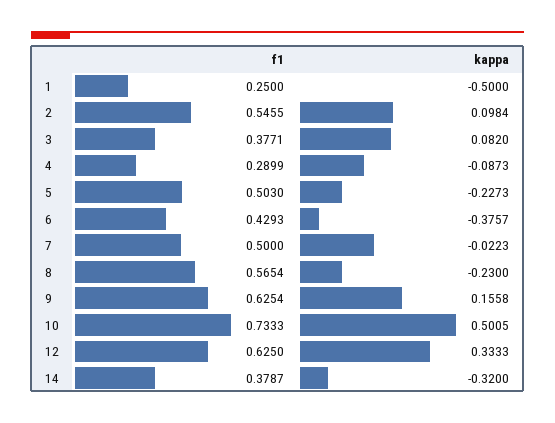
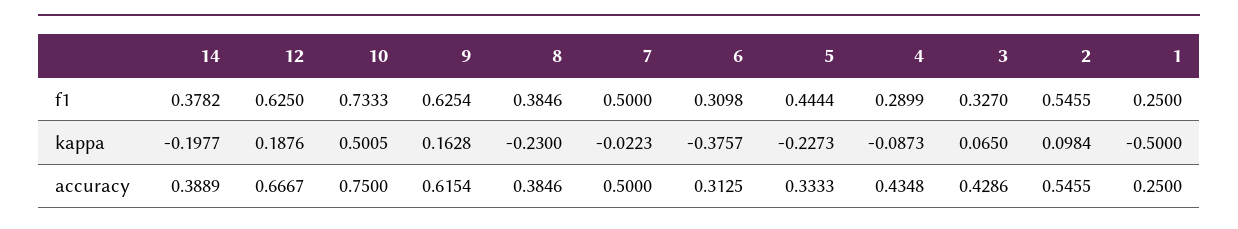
f1, 3: 0.3771 -> 0.327
kappa, 3: 0.082 -> 0.065
f1, 5: 0.503 -> 0.4444
f1, 6: 0.4293 -> 0.3098
f1, 8: 0.5654 -> 0.3846
kappa, 9: 0.1558 -> 0.1628
kappa, 12: 0.3333 -> 0.1876
f1, 14: 0.3787 -> 0.3782
kappa, 14: -0.32 -> -0.1977
accuracy, 14: none -> 0.3889
accuracy, 12: none -> 0.6667
accuracy, 10: none -> 0.75
accuracy, 9: none -> 0.6154
accuracy, 8: none -> 0.3846
accuracy, 7: none -> 0.5
accuracy, 6: none -> 0.3125
accuracy, 5: none -> 0.3333
accuracy, 4: none -> 0.4348
accuracy, 3: none -> 0.4286
accuracy, 2: none -> 0.5455
accuracy, 1: none -> 0.25

